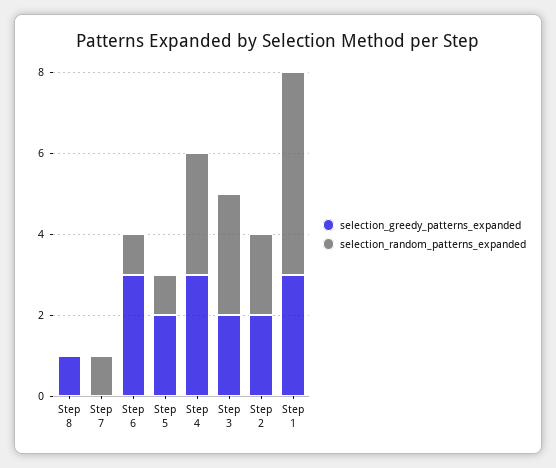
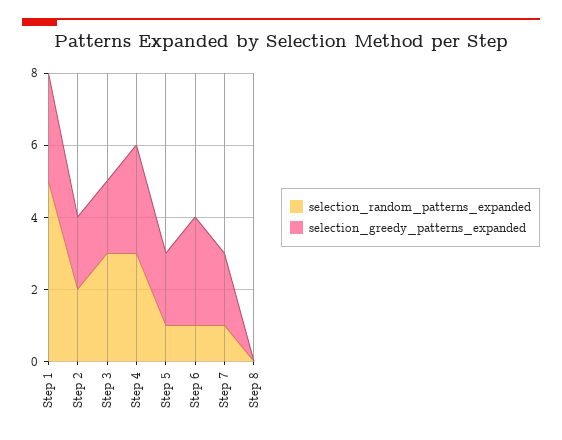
selection_greedy_patterns_expanded, Step 8: 1 -> 0
selection_greedy_patterns_expanded, Step 7: 0 -> 2

